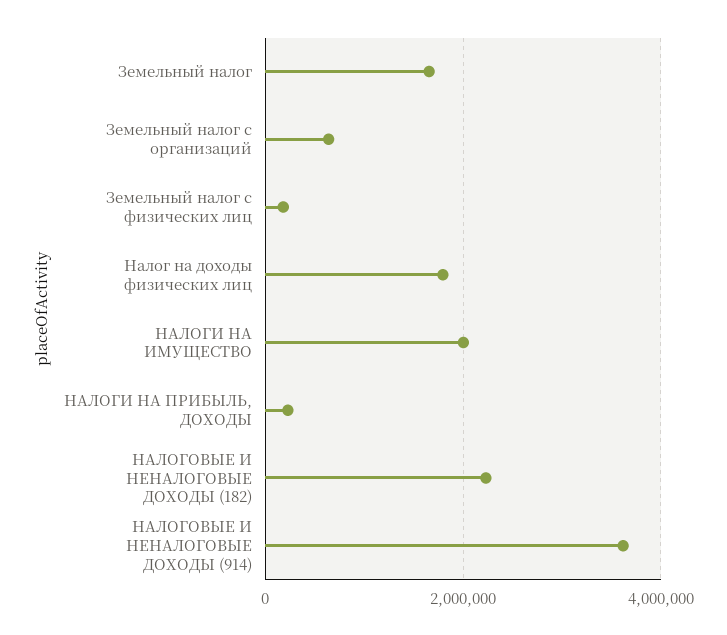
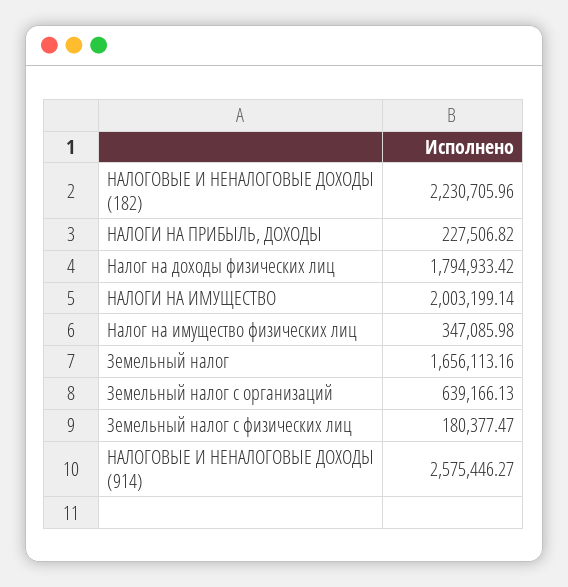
НАЛОГОВЫЕ И НЕНАЛОГОВЫЕ ДОХОДЫ (914): 3600000 -> 2575446.27
Налог на имущество физических лиц: none -> 347085.98

